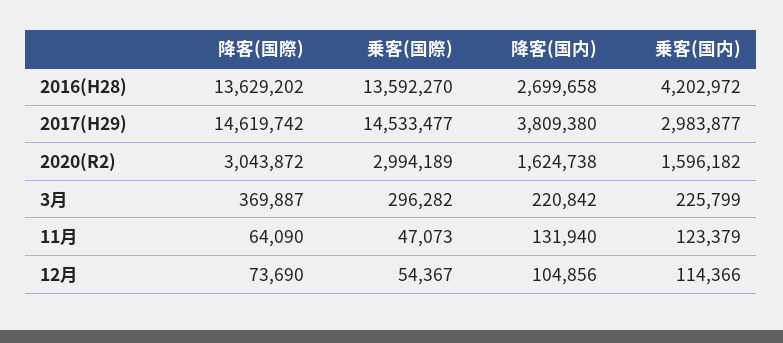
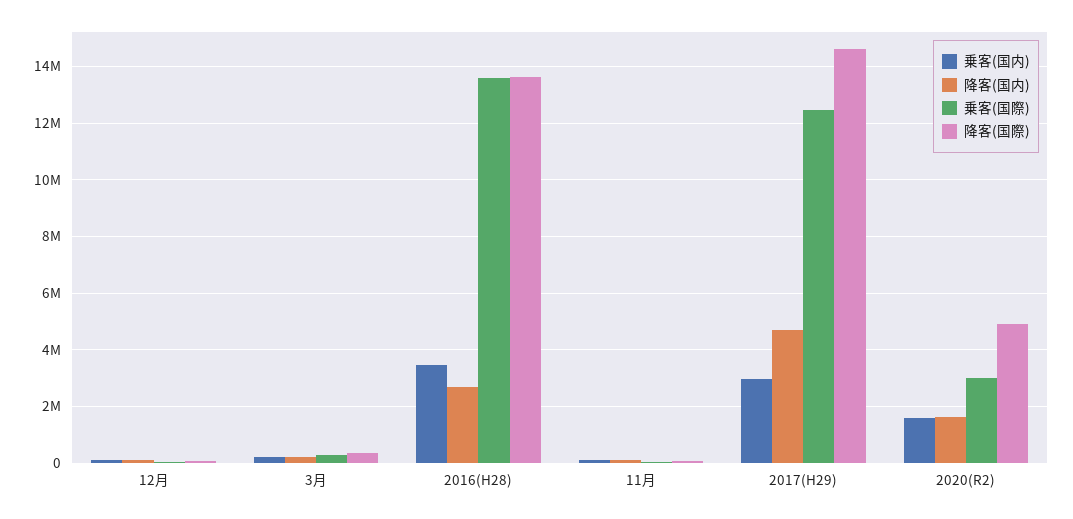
乗客(国内), 2016(H28): 4202972 -> 3500000
乗客(国際), 2017(H29): 14533477 -> 12500000
降客(国内), 2017(H29): 3809380 -> 4750000
降客(国際), 2020(R2): 3043872 -> 5000000

